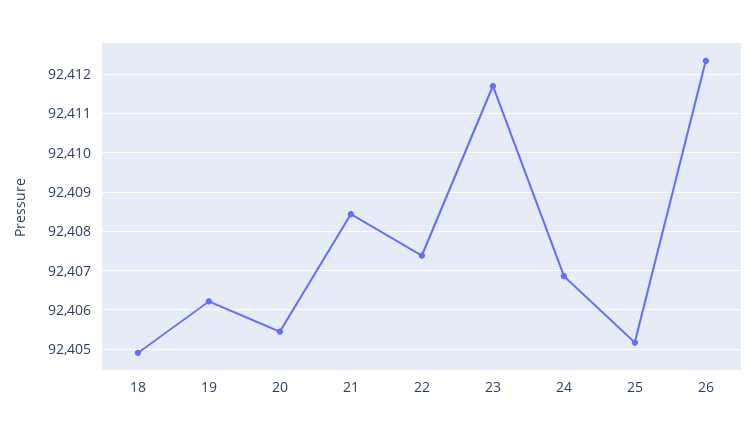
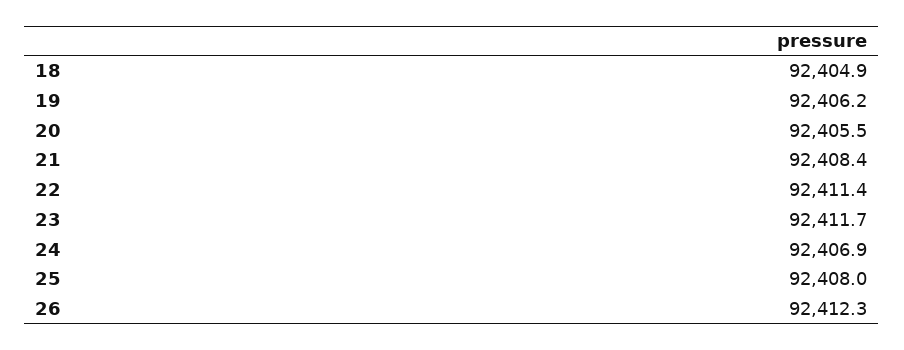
22: 92407.4 -> 92411.4
25: 92405.2 -> 92408

